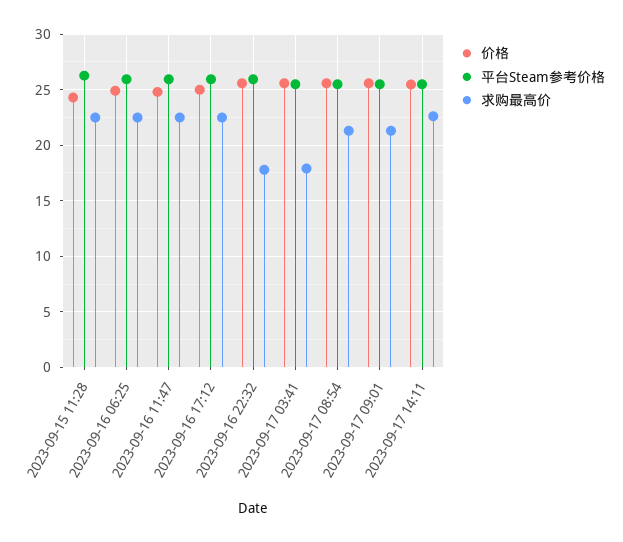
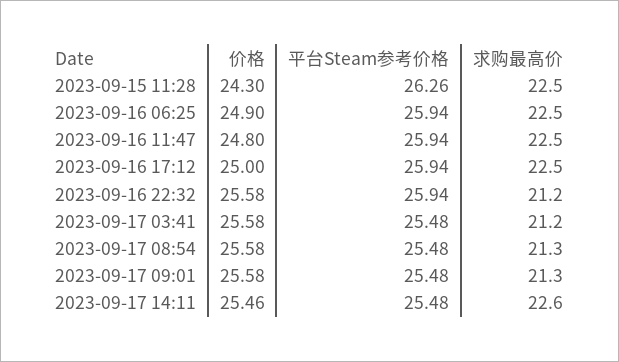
求购最高价, 2023-09-16 22:32: 18 -> 21.2
求购最高价, 2023-09-17 03:41: 18 -> 21.2

